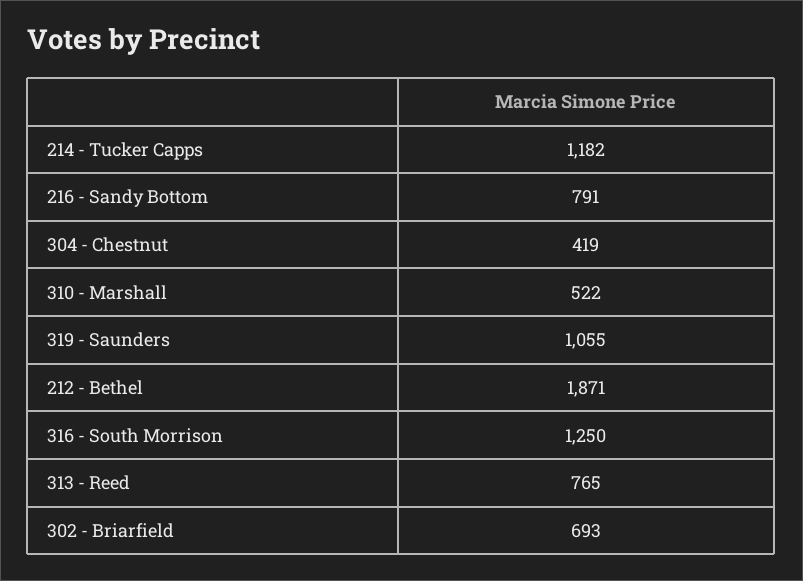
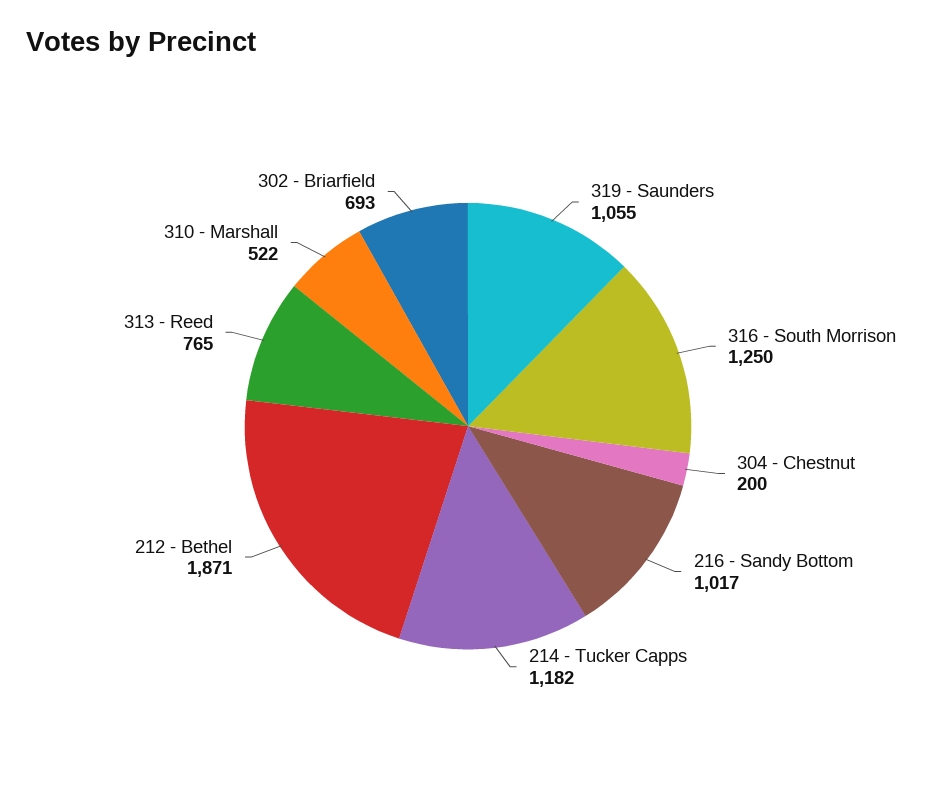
216 - Sandy Bottom: 791 -> 1017
304 - Chestnut: 419 -> 200

